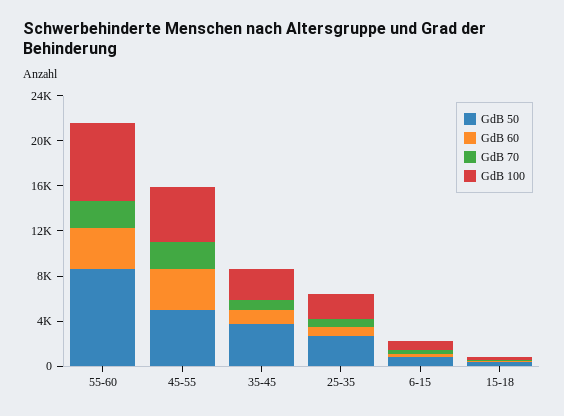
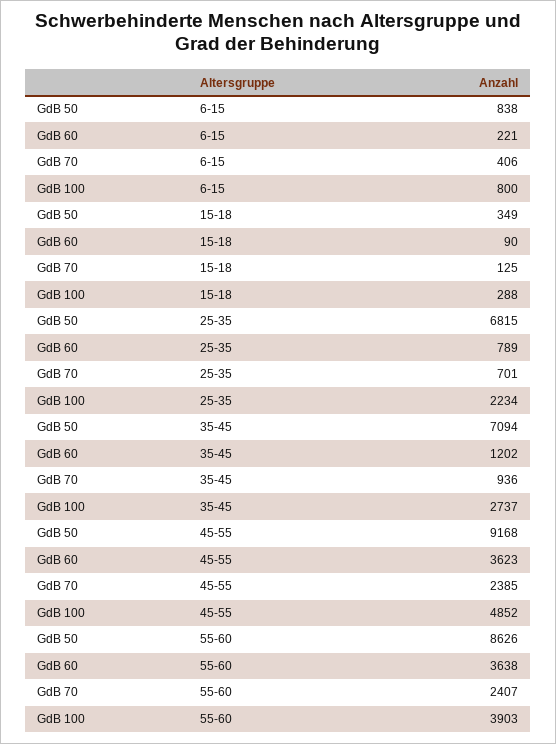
GdB 100, 55-60: 7000 -> 3903
GdB 50, 45-55: 5000 -> 9168
GdB 50, 35-45: 4000 -> 7094
GdB 50, 25-35: 3000 -> 6815

